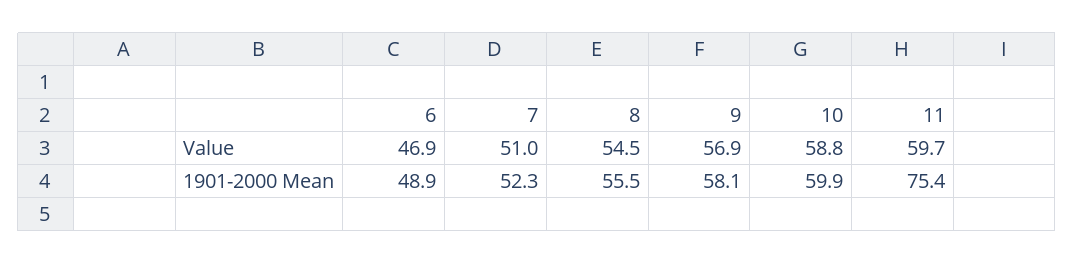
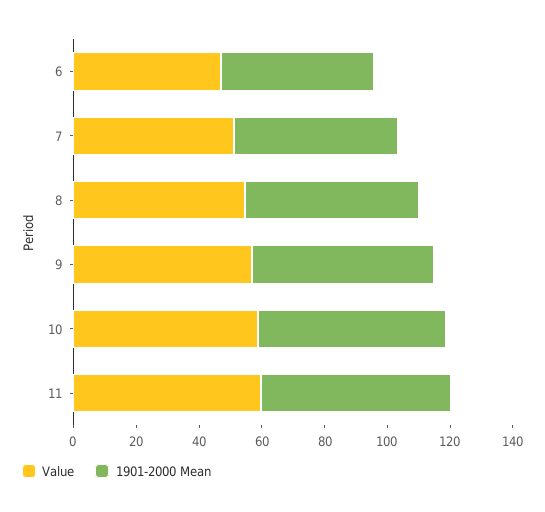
1901-2000 Mean, 11: 75.4 -> 60

